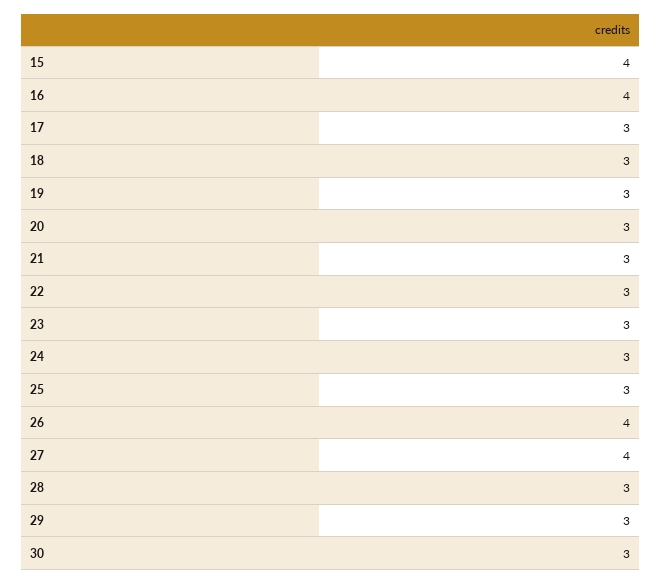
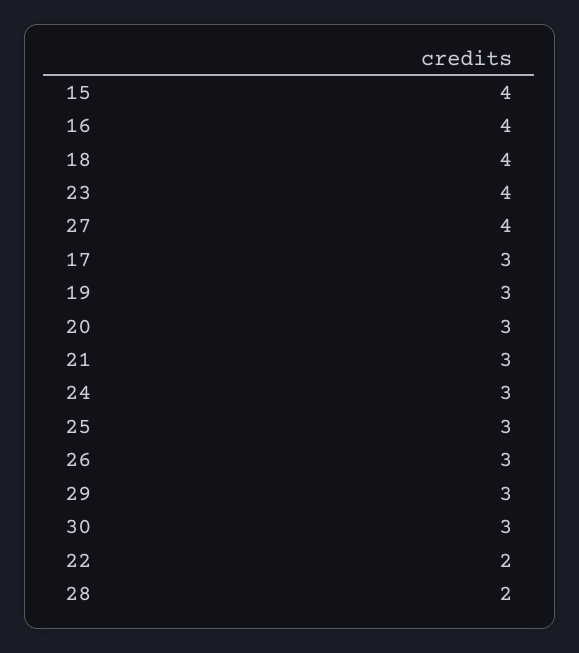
18: 3 -> 4
22: 3 -> 2
23: 3 -> 4
26: 4 -> 3
28: 3 -> 2

